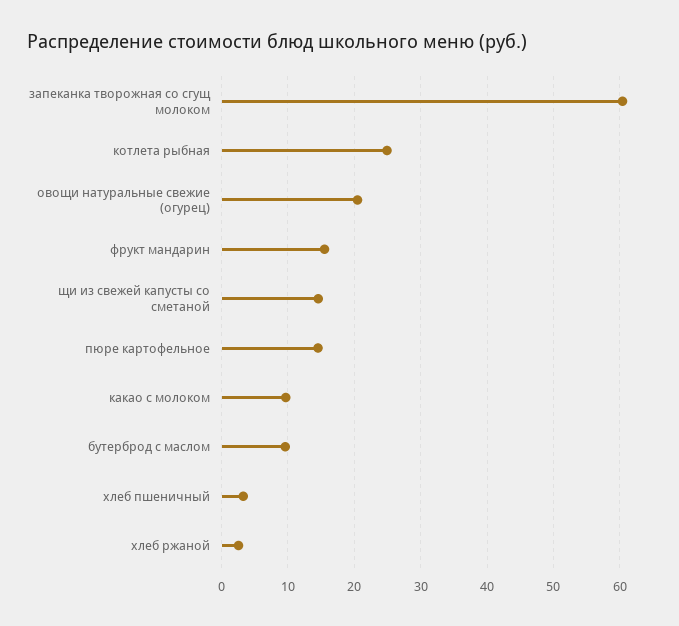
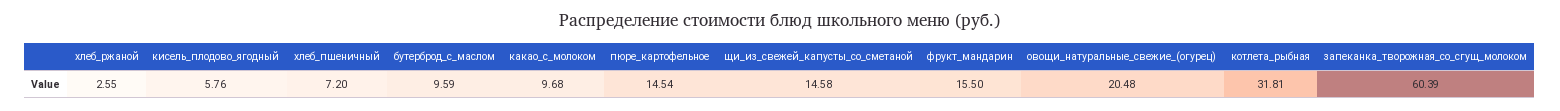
котлета рыбная: 25 -> 31.81
хлеб пшеничный: 3 -> 7.2
кисель_плодово_ягодный: none -> 5.76

